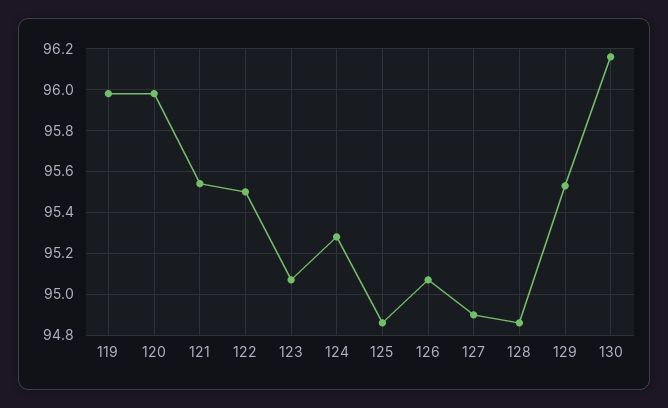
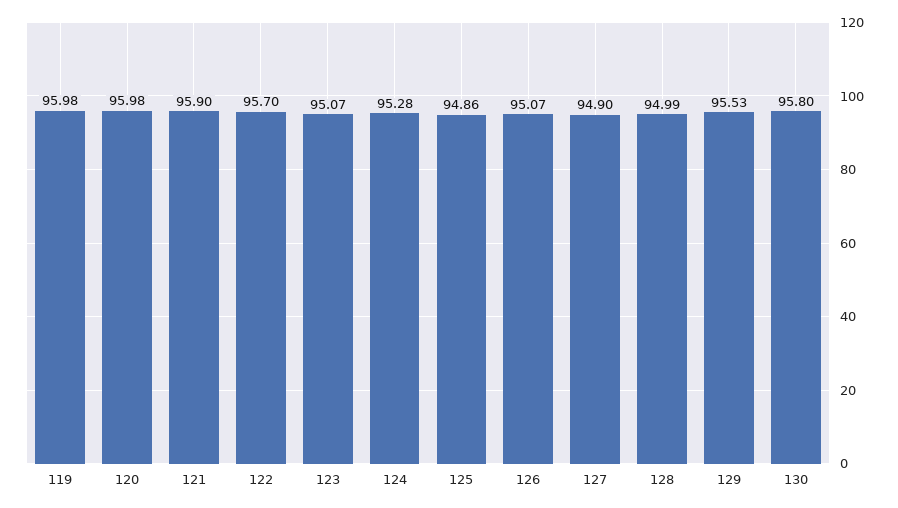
121: 95.55 -> 95.9
122: 95.5 -> 95.7
128: 94.85 -> 94.99
130: 96.15 -> 95.8

